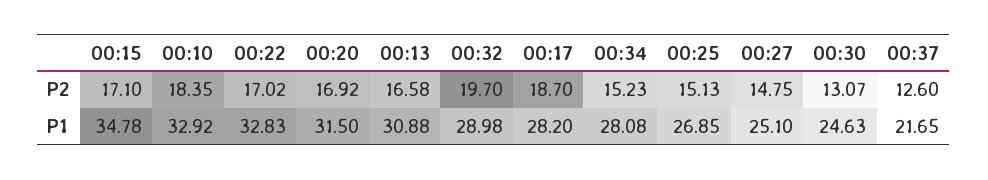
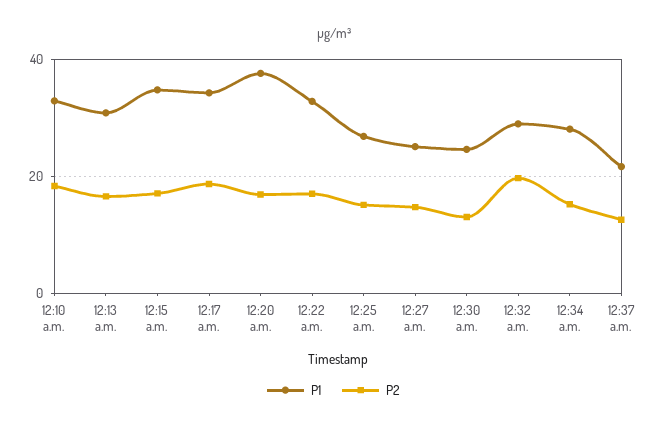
P1, 00:20: 31.5 -> 38
P1, 00:17: 28.2 -> 34

